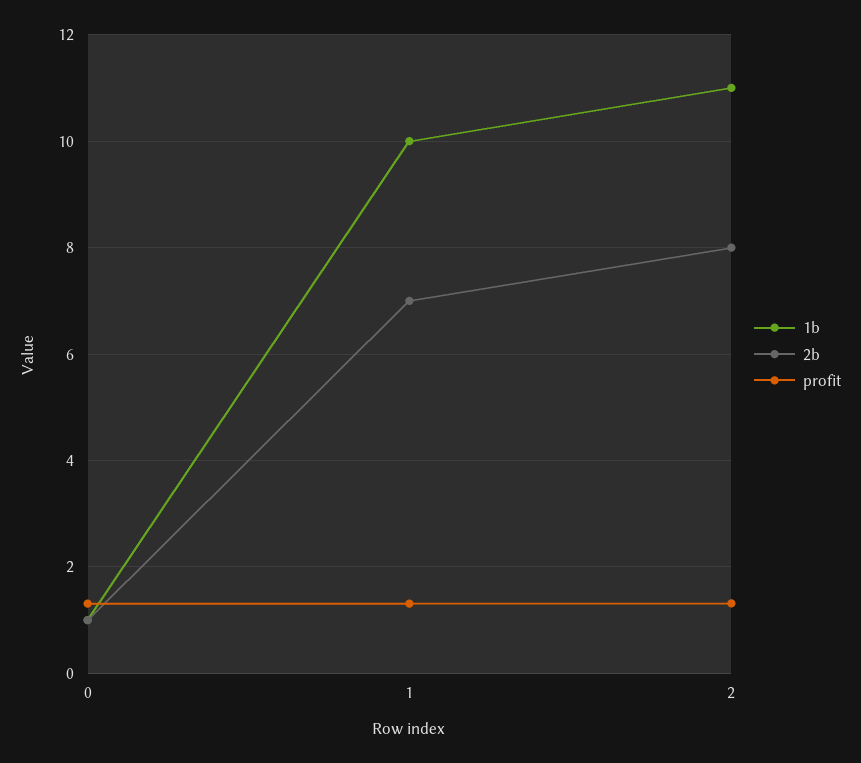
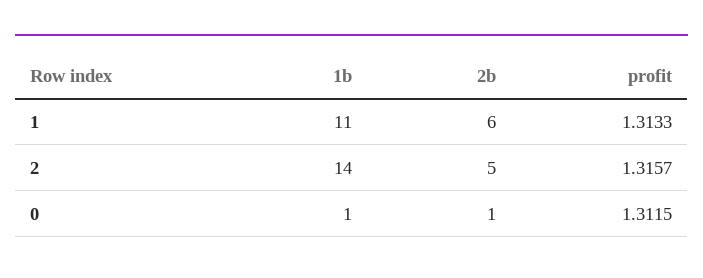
1b, 1: 10 -> 11
2b, 1: 7 -> 6
1b, 2: 11 -> 14
2b, 2: 8 -> 5

